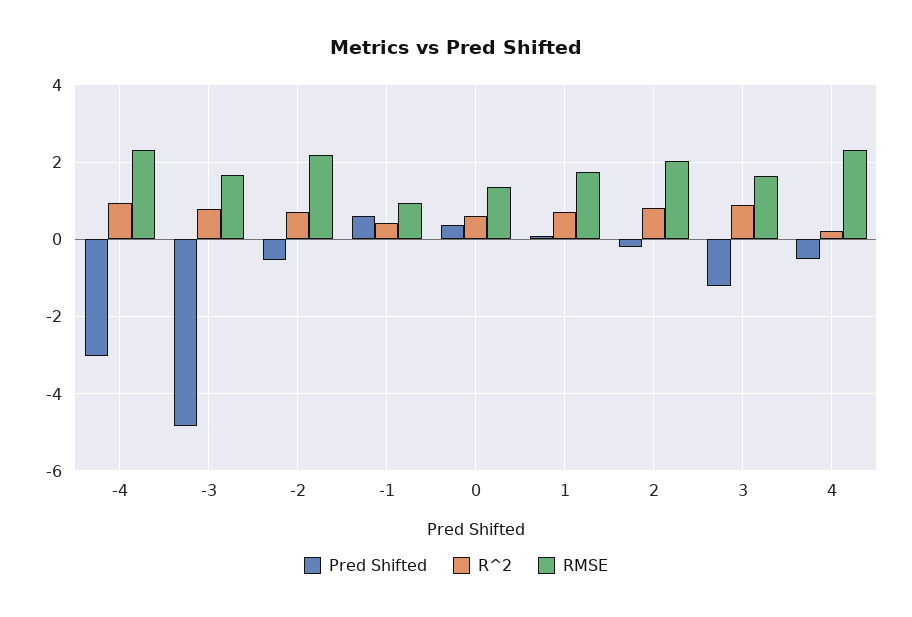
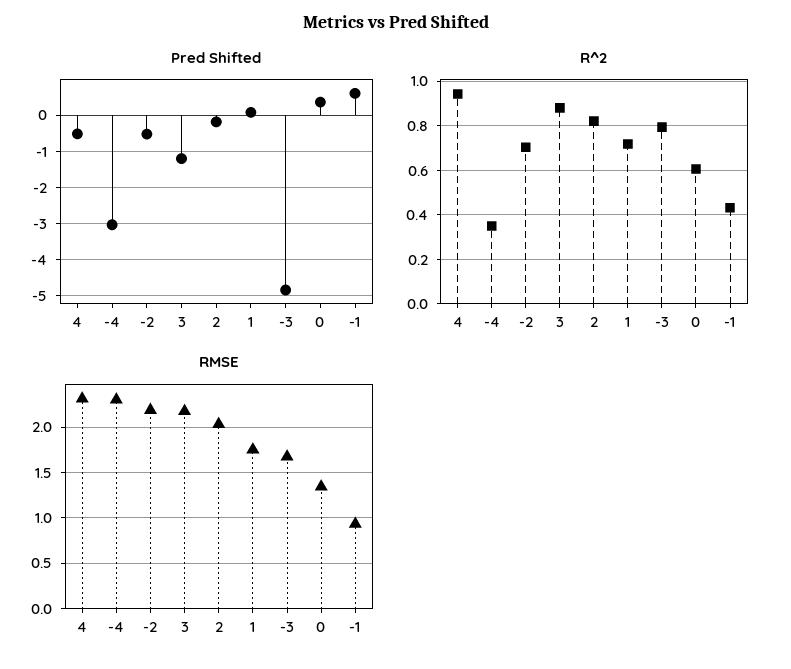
R^2, -4: 1 -> 0.35
RMSE, 3: 1.6 -> 2.2
R^2, 4: 0.2 -> 0.95

